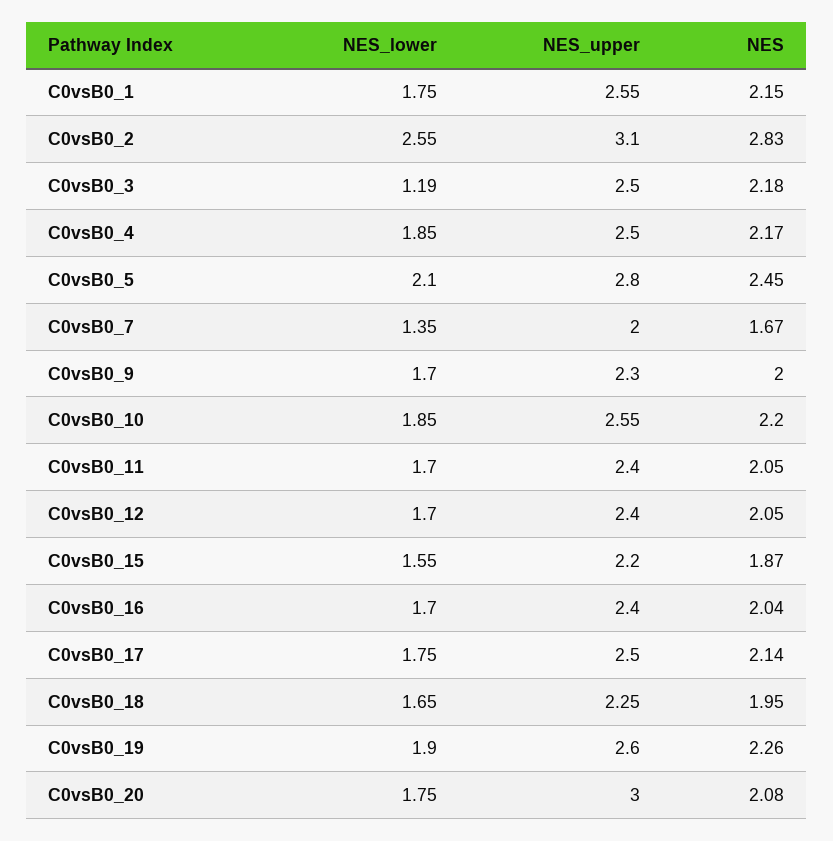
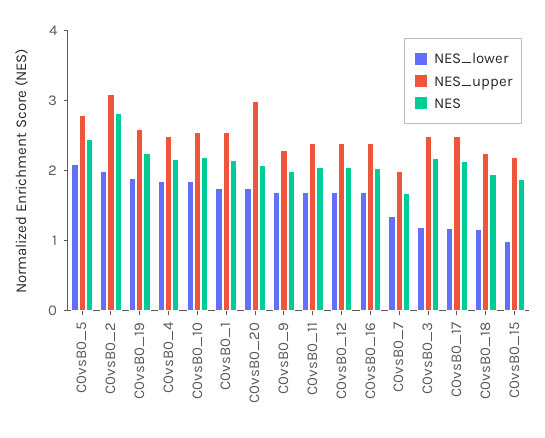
NES_lower, C0vsB0_2: 2.55 -> 2
NES_lower, C0vsB0_15: 1.55 -> 1
NES_lower, C0vsB0_17: 1.75 -> 1.2
NES_lower, C0vsB0_18: 1.65 -> 1.2

